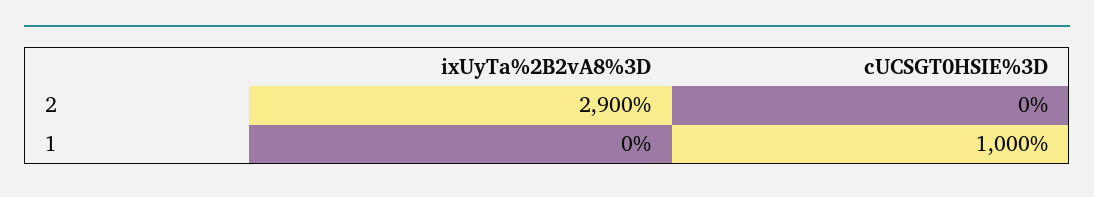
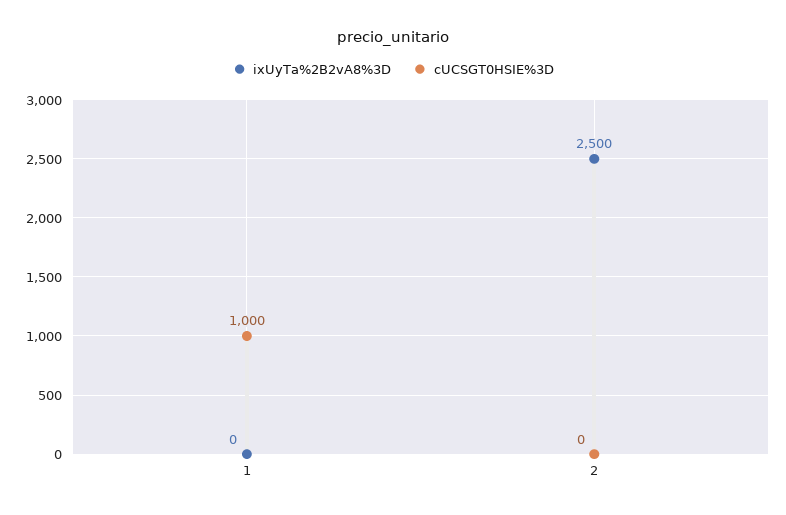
ixUyTa%2B2vA8%3D, 2: 2900 -> 2500

